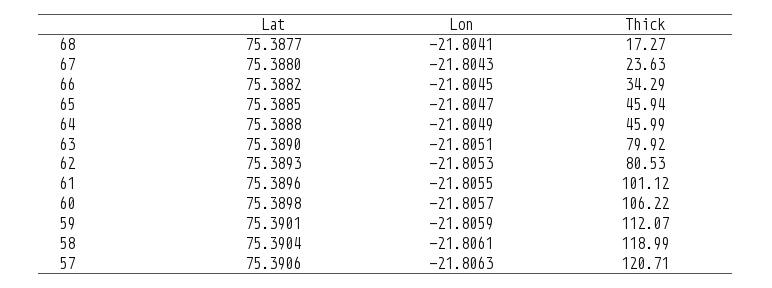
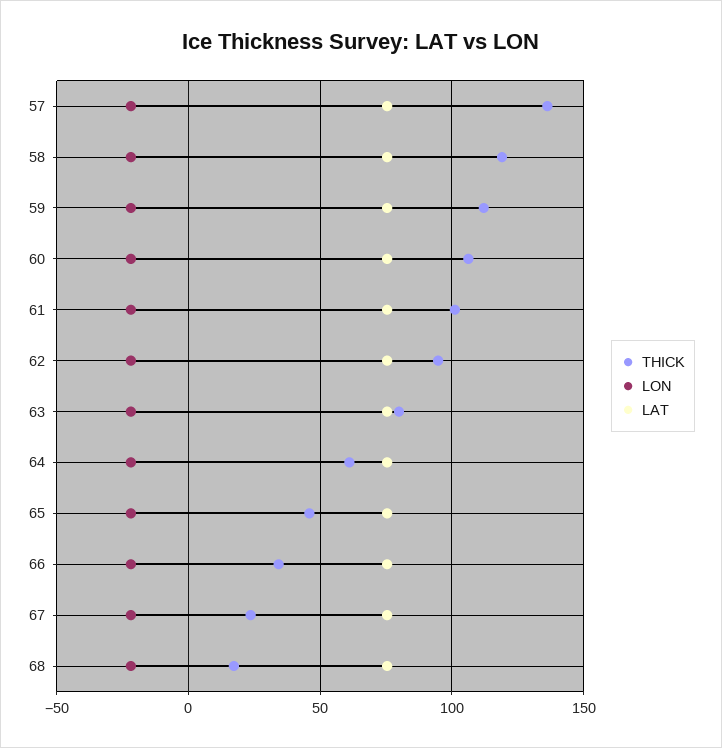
Thick, 64: 45.99 -> 60
Thick, 62: 80.53 -> 95
Thick, 57: 120.71 -> 135

